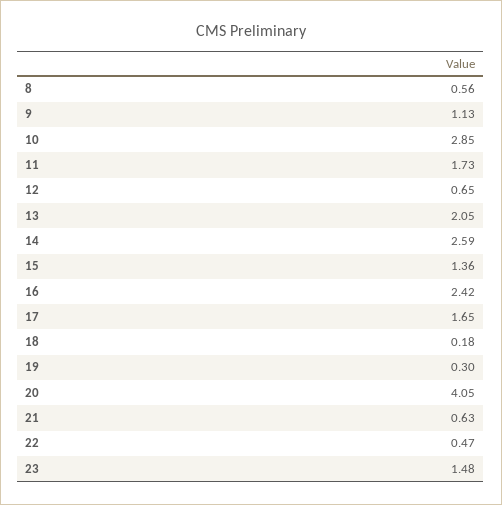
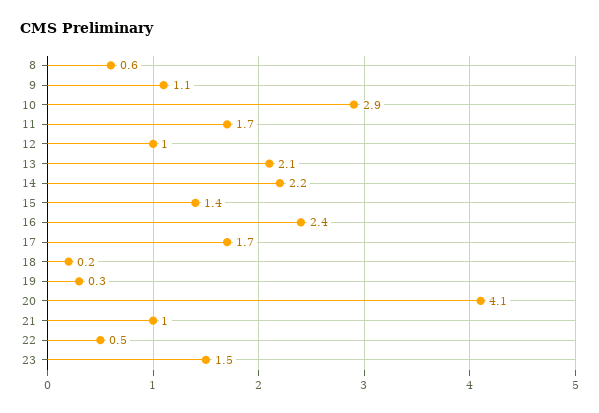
12: 0.65 -> 1
14: 2.59 -> 2.2
21: 0.63 -> 1

